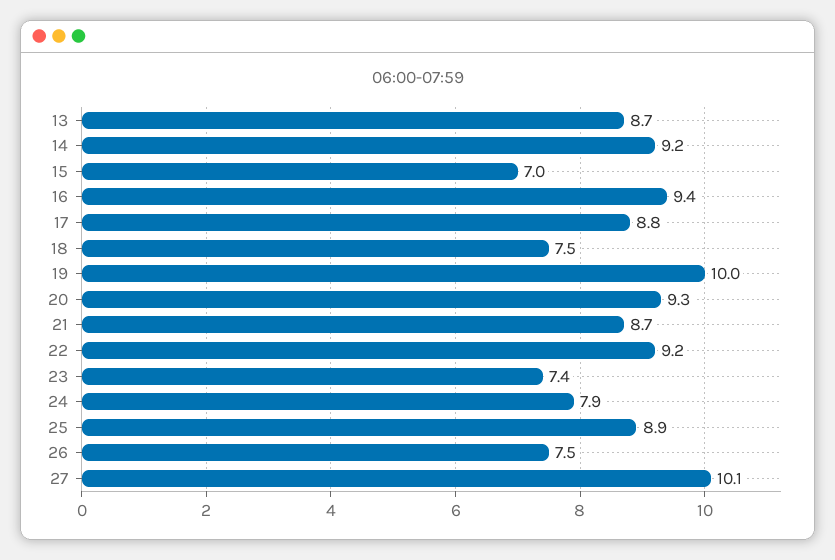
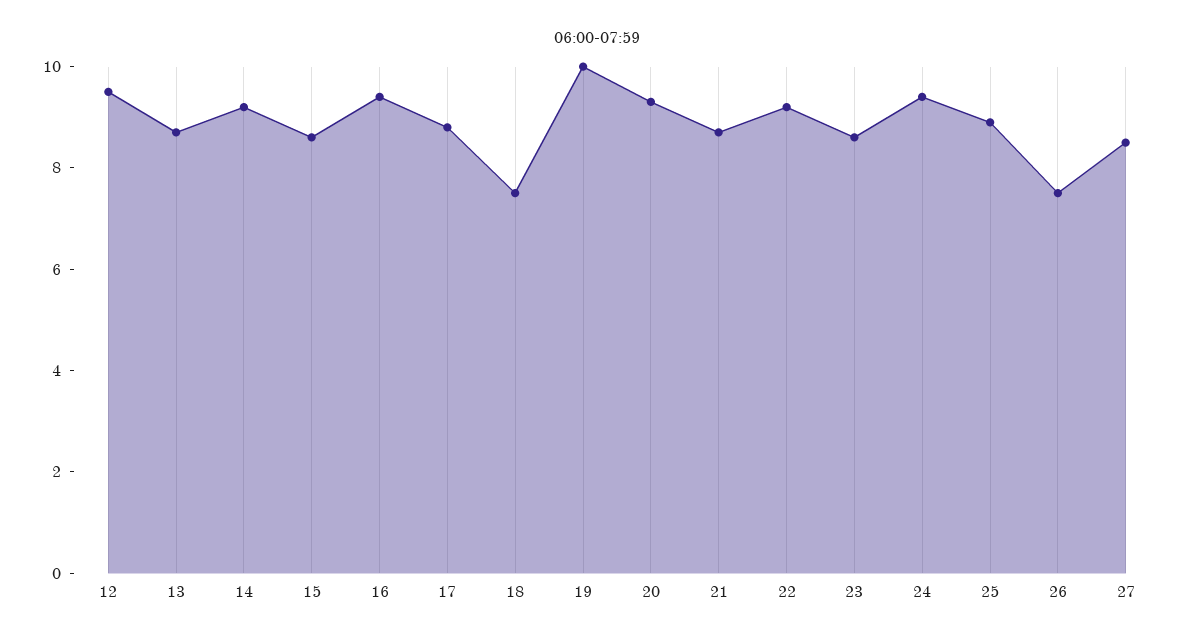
15: 7 -> 8.5
23: 7.4 -> 8.5
24: 7.9 -> 9.5
27: 10.1 -> 8.5
12: none -> 9.5

